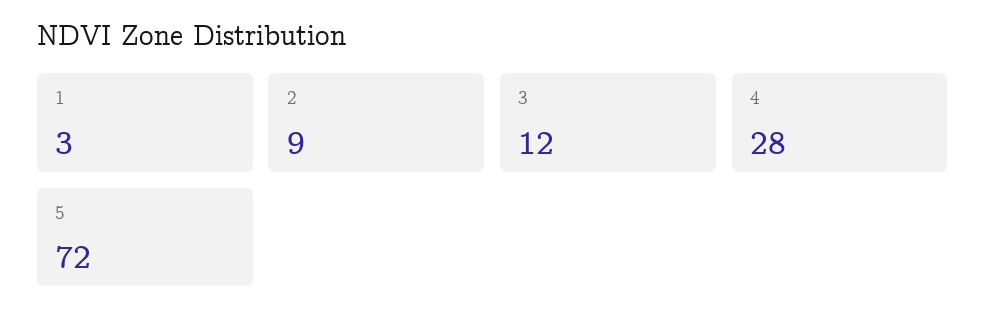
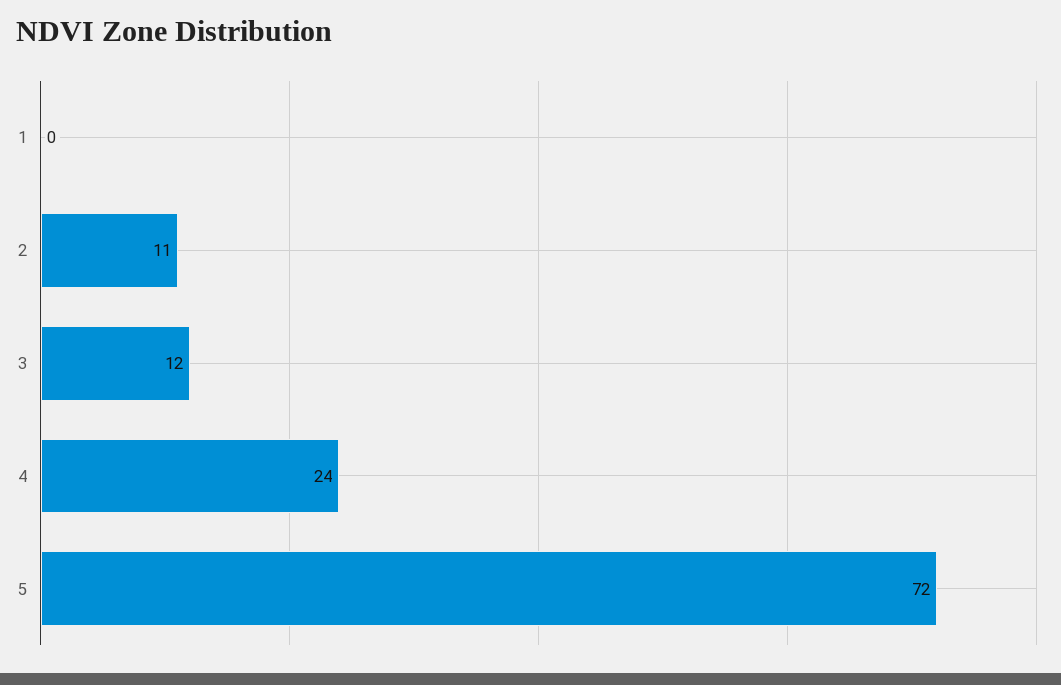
1: 3 -> 0
2: 9 -> 11
4: 28 -> 24

